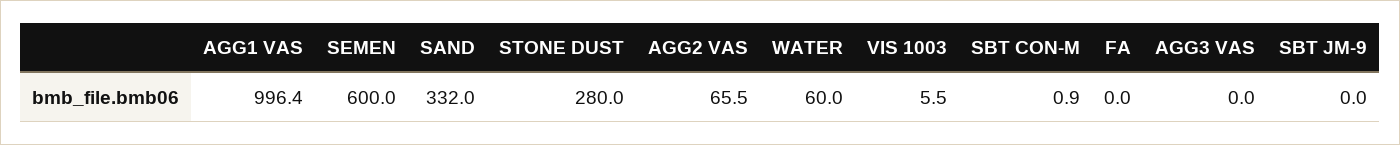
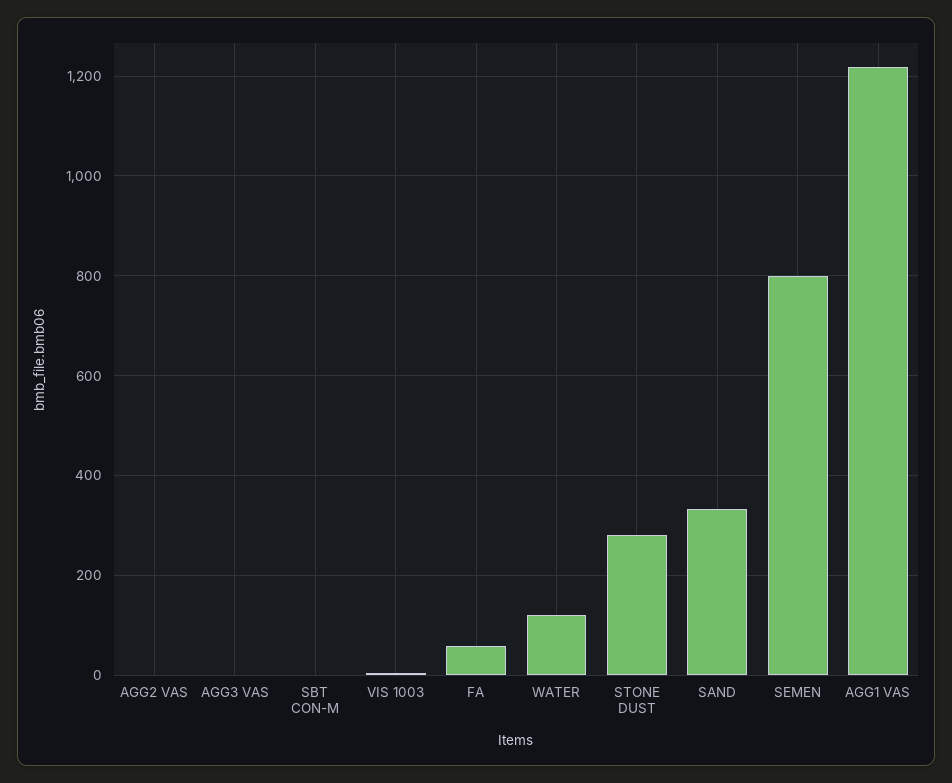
AGG1 VAS: 996.4 -> 1220
SEMEN: 600 -> 800
AGG2 VAS: 65.5 -> 0
WATER: 60 -> 120
FA: 0 -> 60
SBT JM-9: 0 -> none

